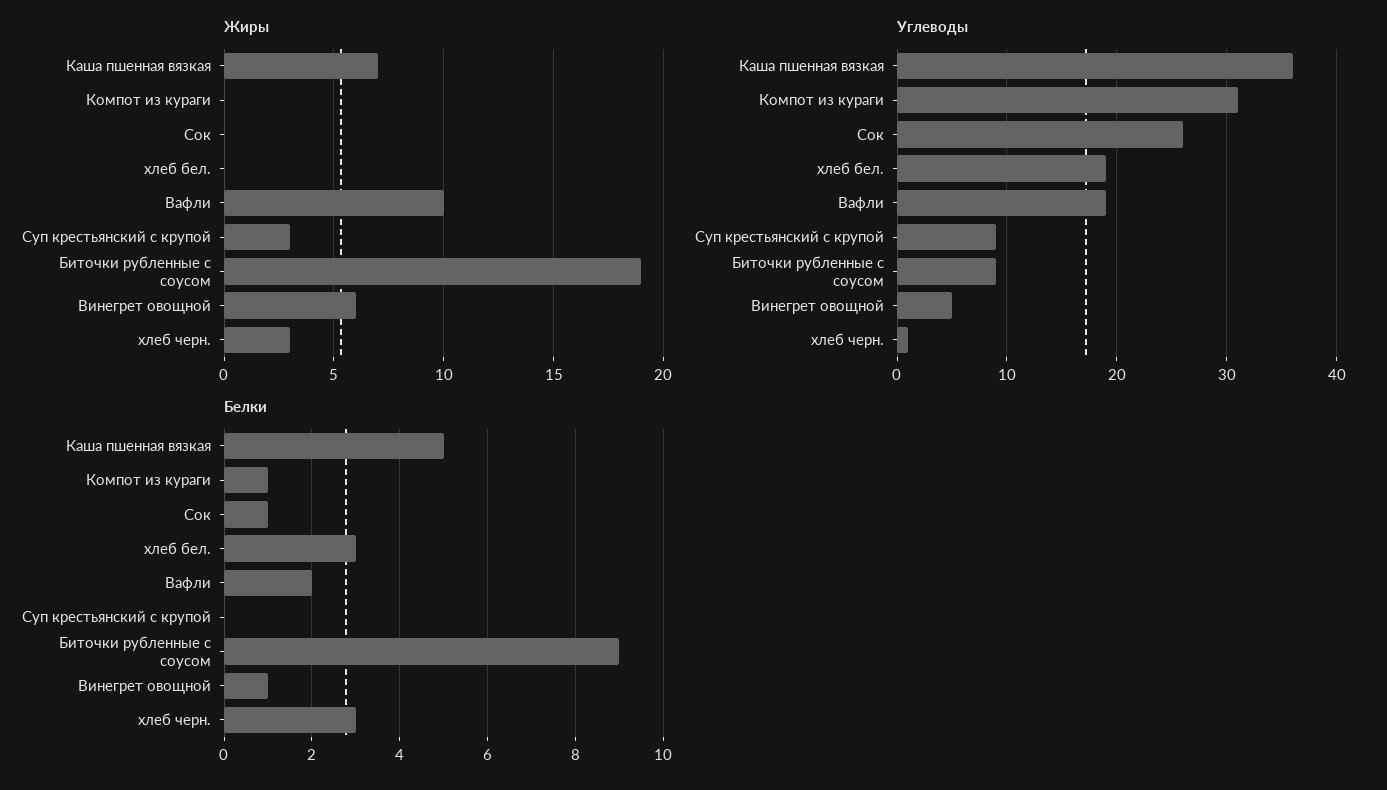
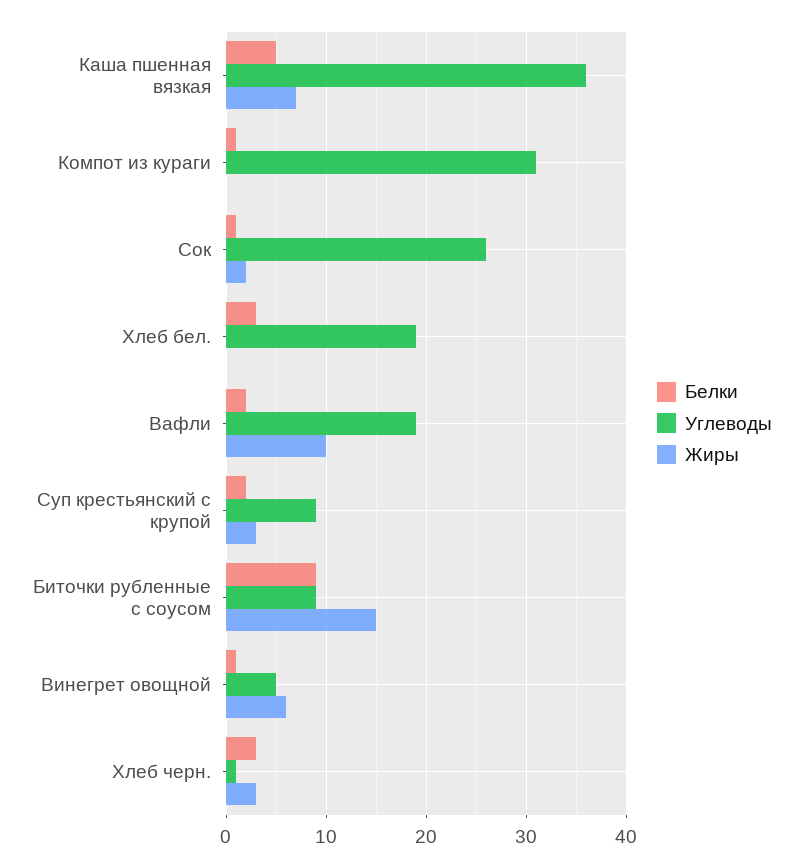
Жиры, Сок: 0 -> 2
Жиры, Биточки рубленные с соусом: 19 -> 15
Белки, Суп крестьянский с крупой: 0 -> 2

